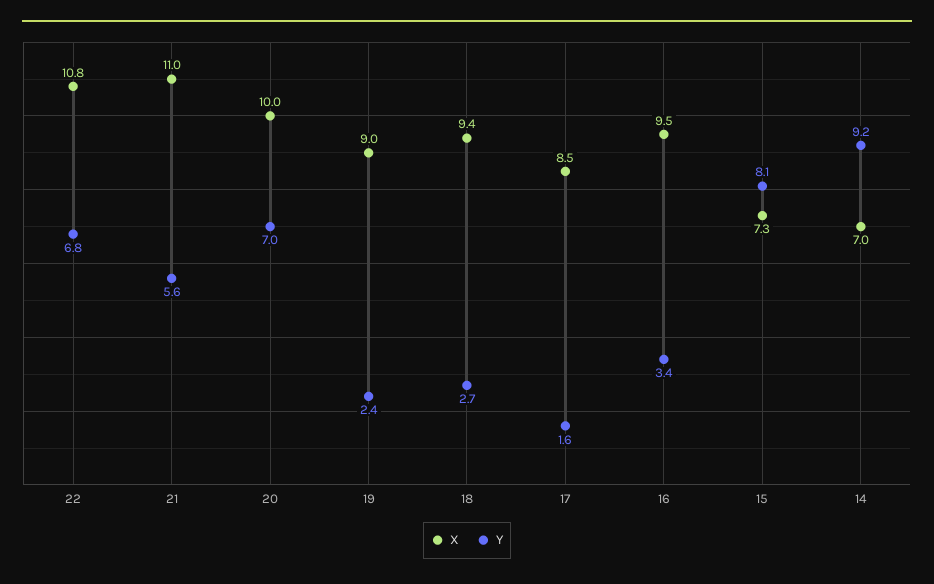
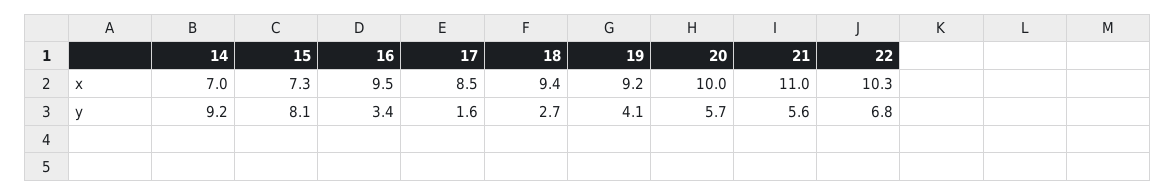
X, 22: 10.8 -> 10.3
Y, 20: 7 -> 5.7
X, 19: 9 -> 9.2
Y, 19: 2.4 -> 4.1

